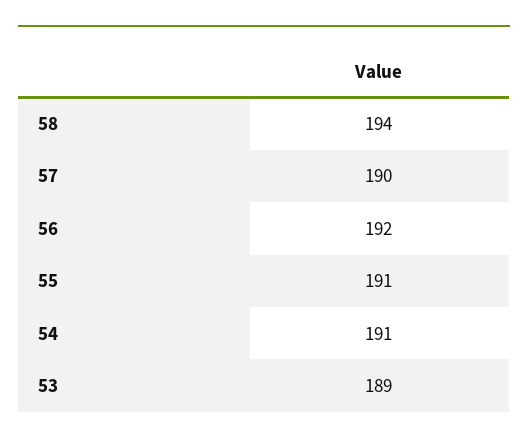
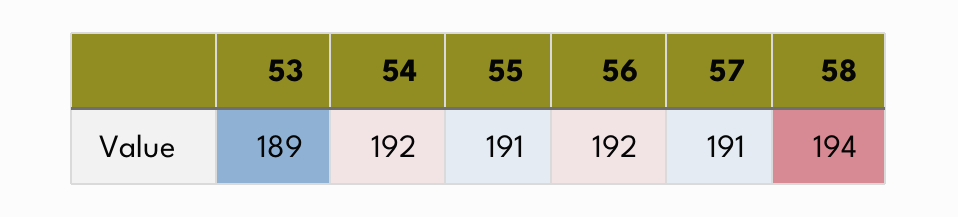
57: 190 -> 191
54: 191 -> 192

